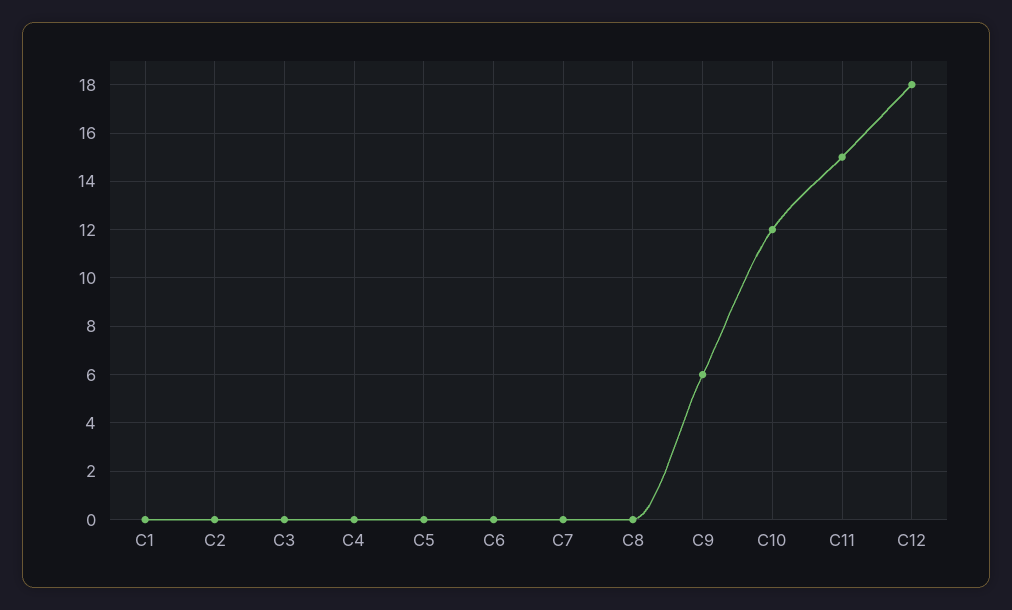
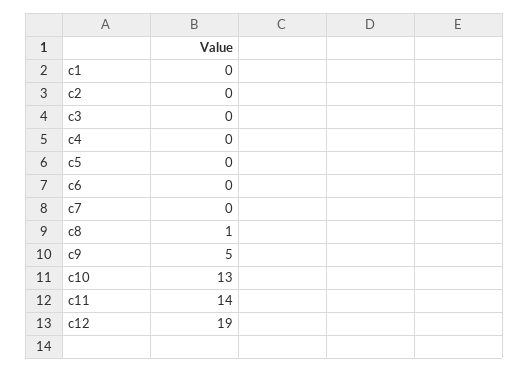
C8: 0 -> 1
C9: 6 -> 5
C10: 12 -> 13
C11: 15 -> 14
C12: 18 -> 19

